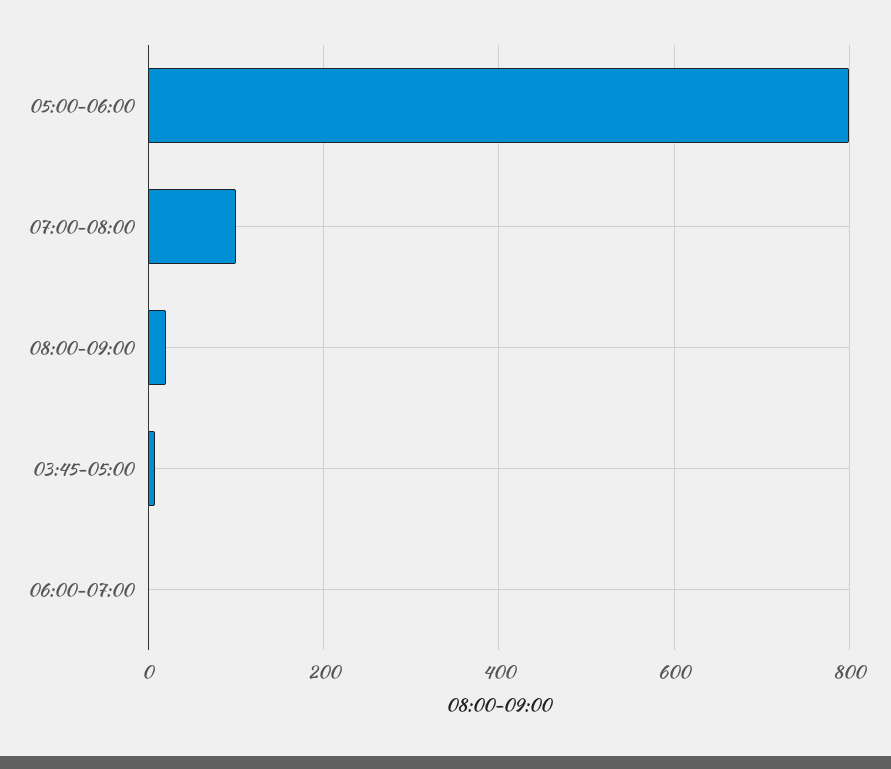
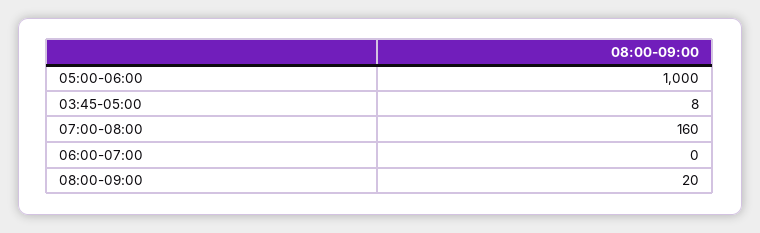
05:00-06:00: 800 -> 1000
07:00-08:00: 100 -> 160

